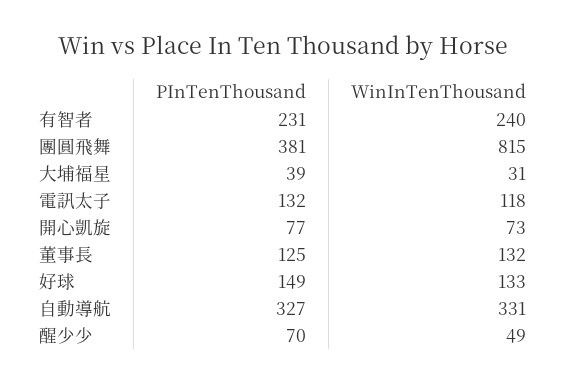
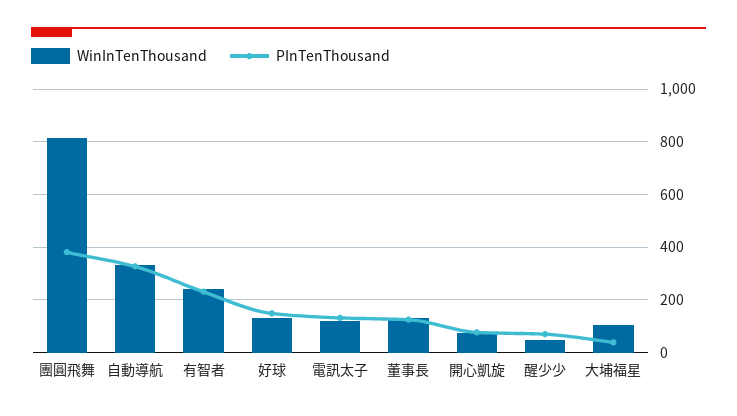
WinInTenThousand, 大埔福星: 31 -> 100

